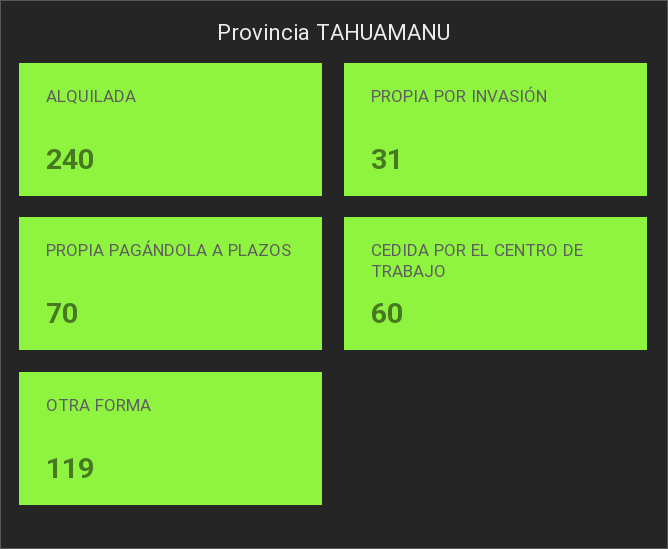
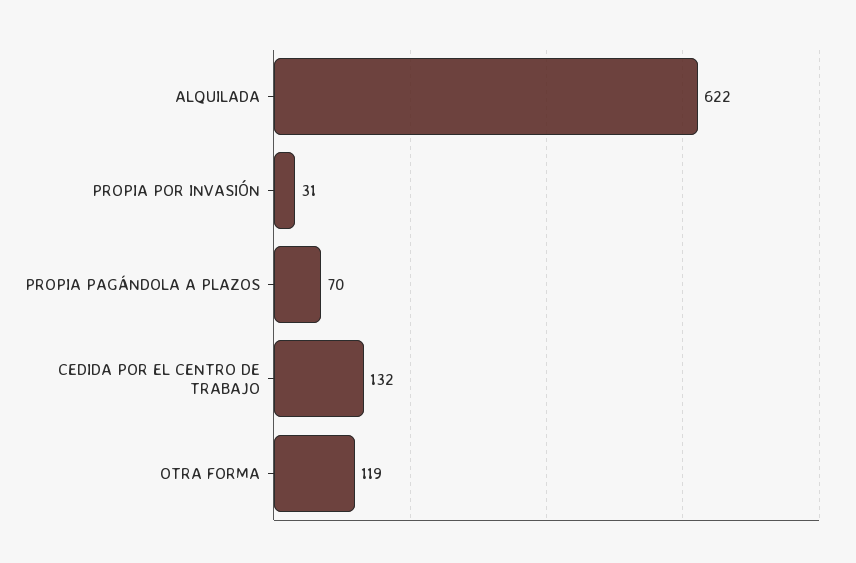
ALQUILADA: 240 -> 622
CEDIDA POR EL CENTRO DE TRABAJO: 60 -> 132

